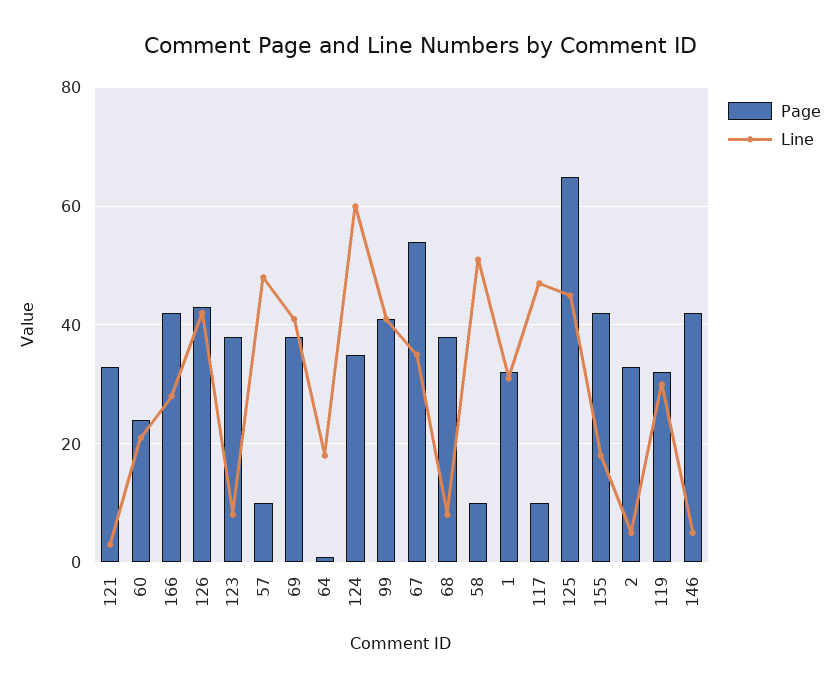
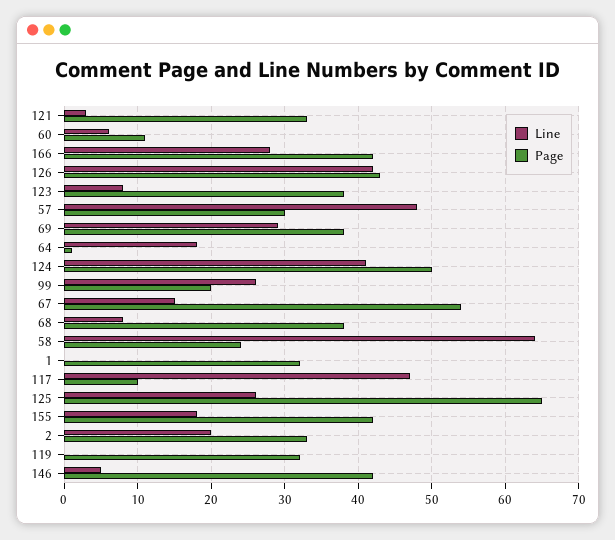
Page, 60: 25 -> 11
Line, 60: 20 -> 6
Page, 57: 10 -> 30
Line, 69: 40 -> 29
Page, 124: 35 -> 50
Line, 124: 60 -> 41
Page, 99: 40 -> 20
Line, 99: 40 -> 26
Line, 67: 35 -> 15
Page, 58: 10 -> 24
Line, 58: 50 -> 64
Line, 1: 30 -> 0
Line, 125: 45 -> 26
Line, 2: 5 -> 20
Line, 119: 30 -> 0

